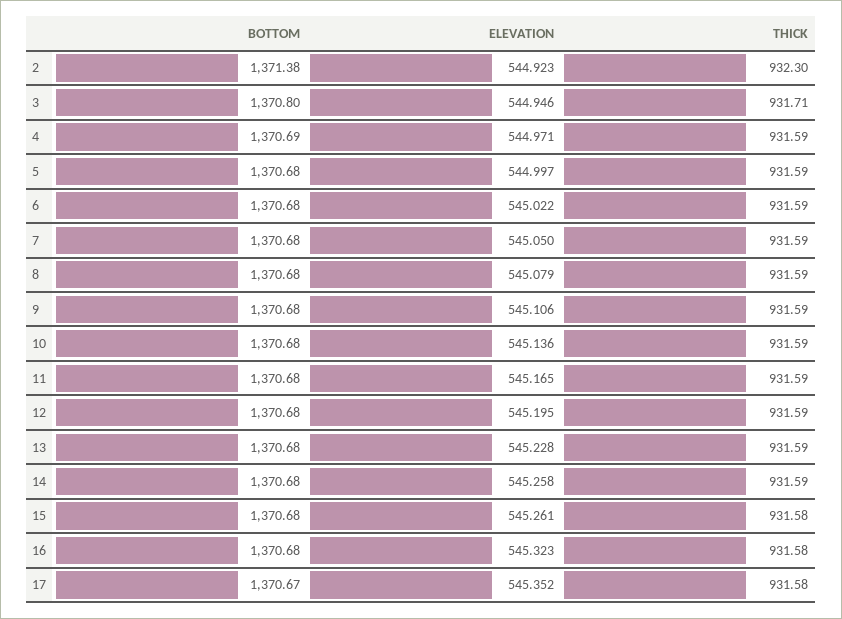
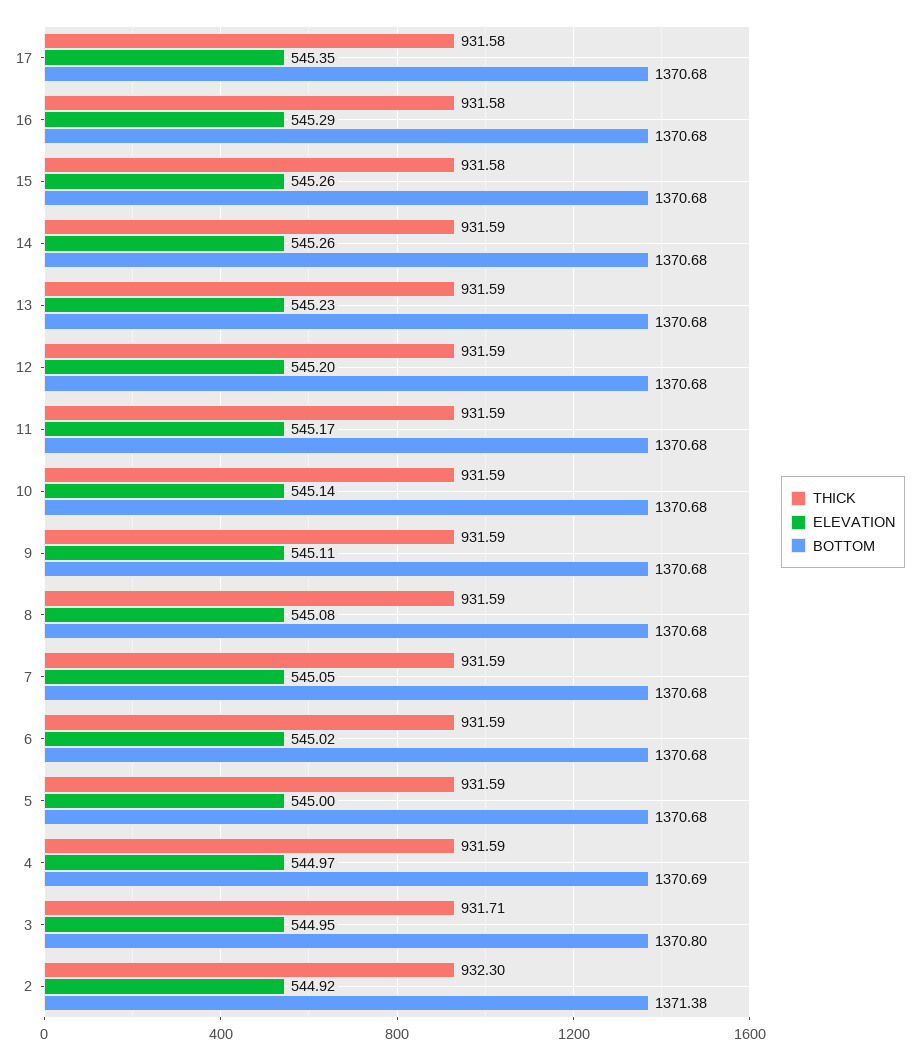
ELEVATION, 16: 545.323 -> 545.29
BOTTOM, 17: 1370.67 -> 1370.68

